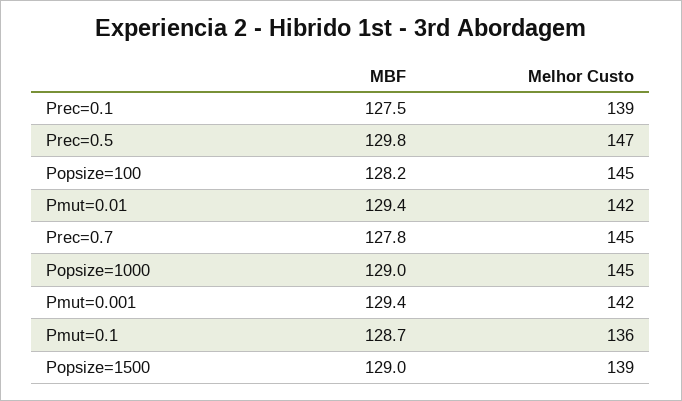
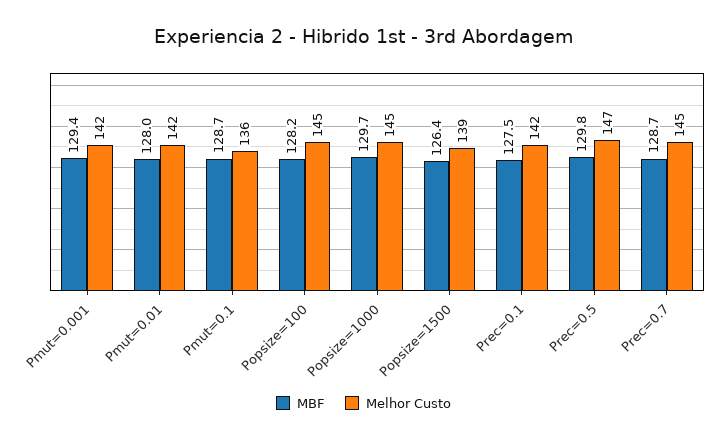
Melhor Custo, Prec=0.1: 139 -> 142
MBF, Pmut=0.01: 129.4 -> 128
MBF, Prec=0.7: 127.8 -> 128.7
MBF, Popsize=1000: 129 -> 129.7
MBF, Popsize=1500: 129 -> 126.4

